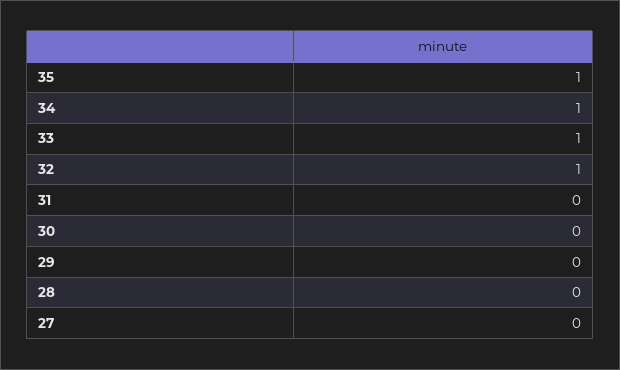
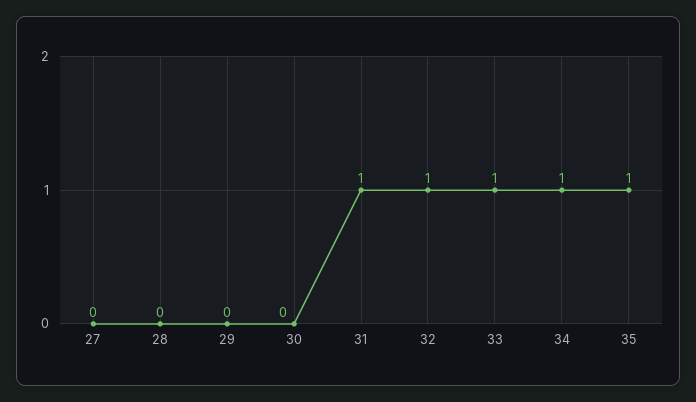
31: 0 -> 1

